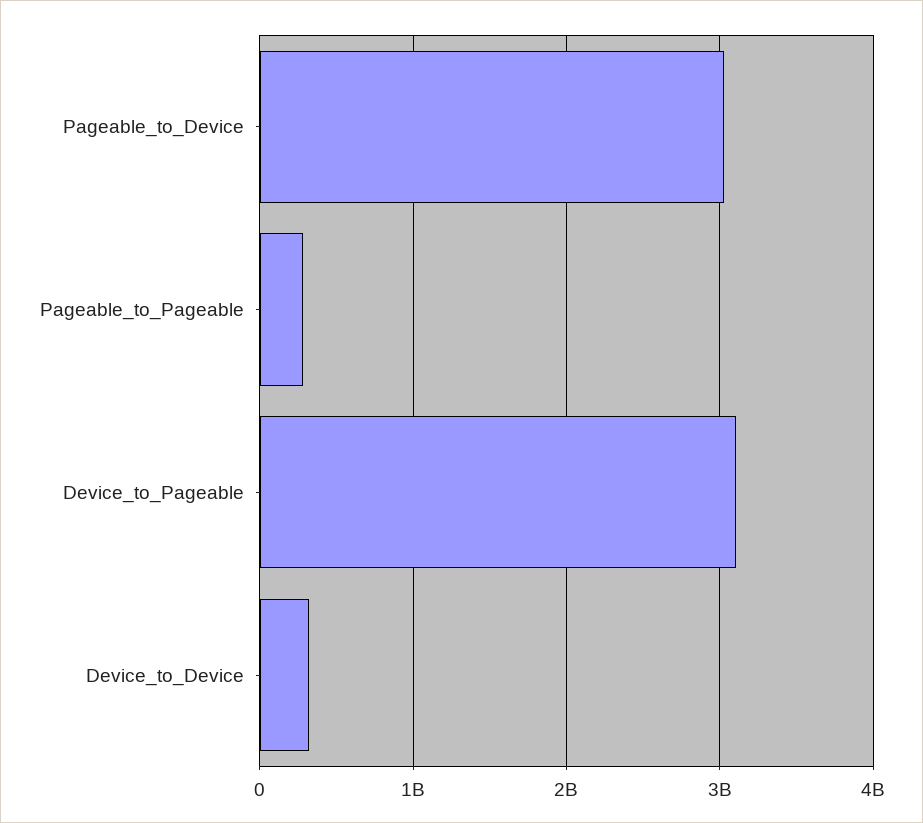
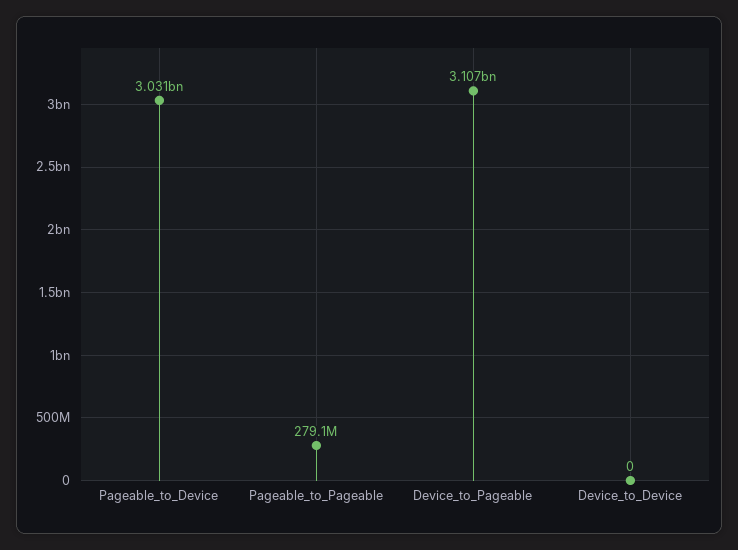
Device_to_Device: 300000000 -> 0

